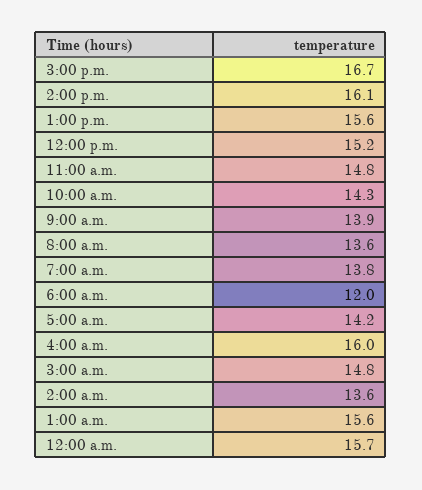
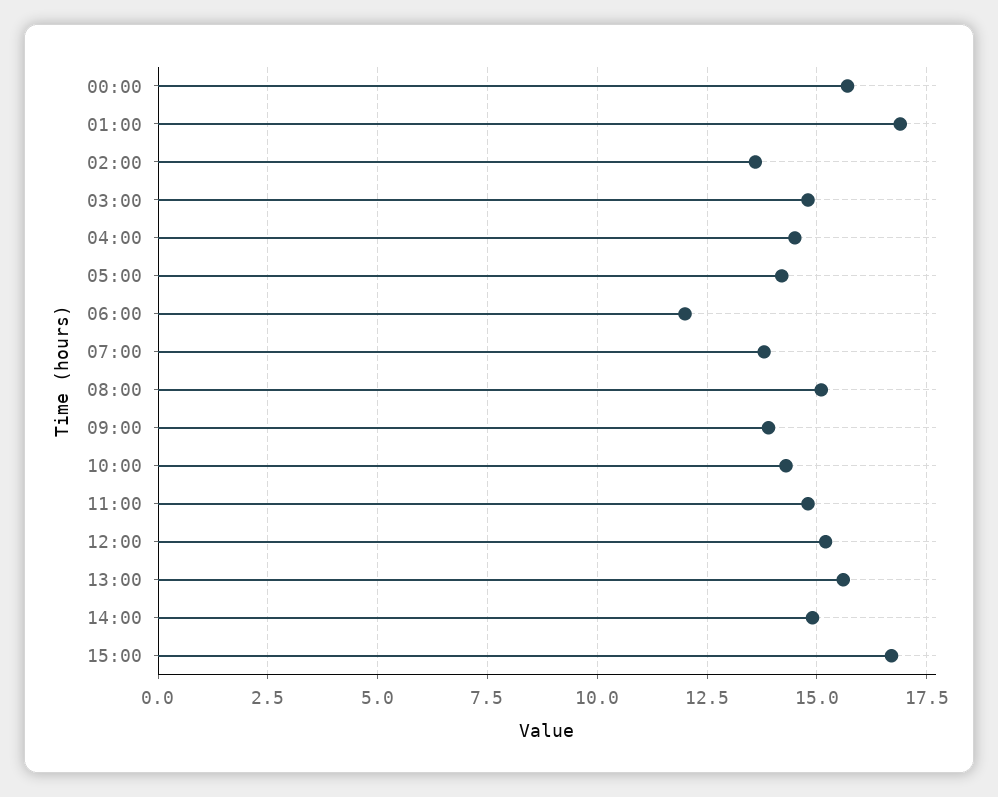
2:00 p.m.: 16.1 -> 15
8:00 a.m.: 13.6 -> 15
4:00 a.m.: 16 -> 14.5
1:00 a.m.: 15.6 -> 17

